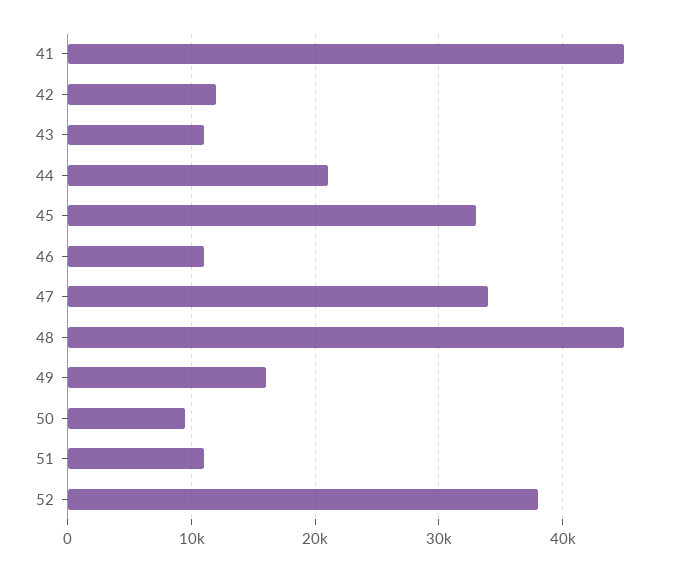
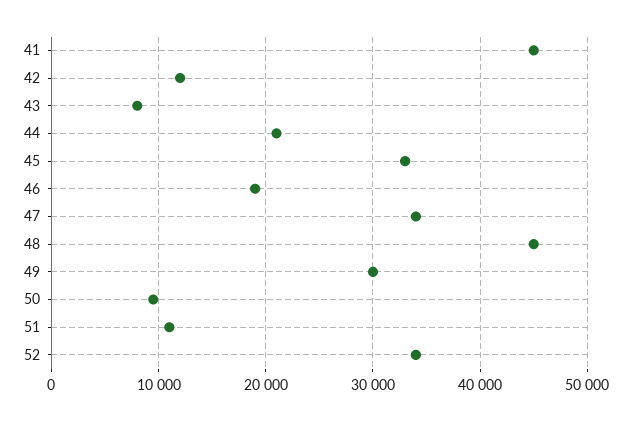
43: 11000 -> 8000
46: 11000 -> 19000
49: 16000 -> 30000
52: 38000 -> 34000

